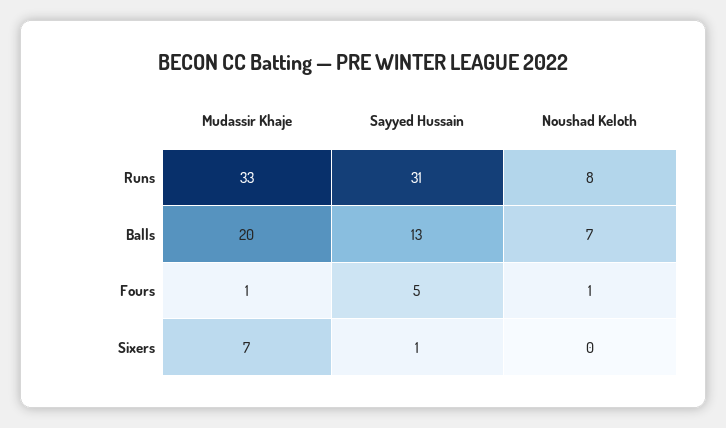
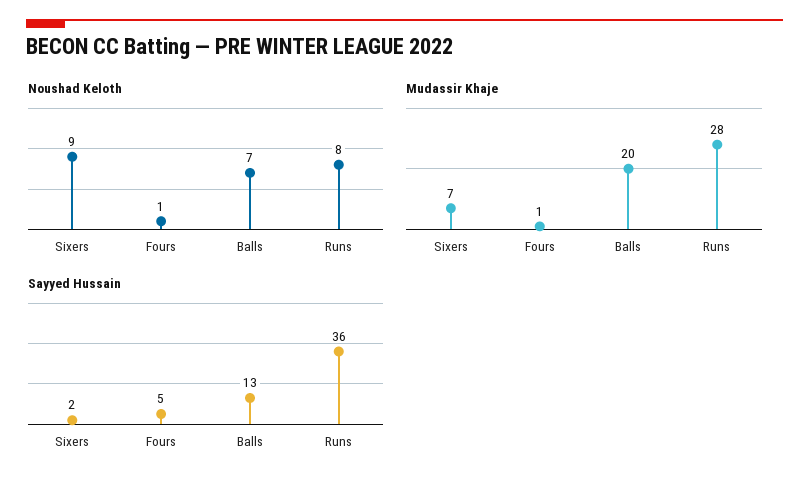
Mudassir Khaje, Runs: 33 -> 28
Sayyed Hussain, Runs: 31 -> 36
Sayyed Hussain, Sixers: 1 -> 2
Noushad Keloth, Sixers: 0 -> 9

